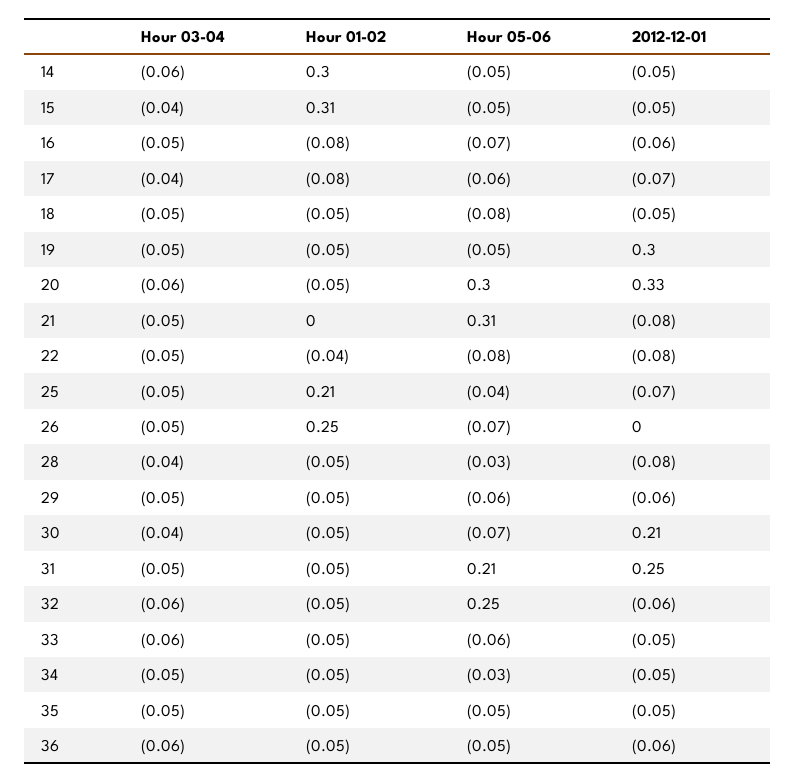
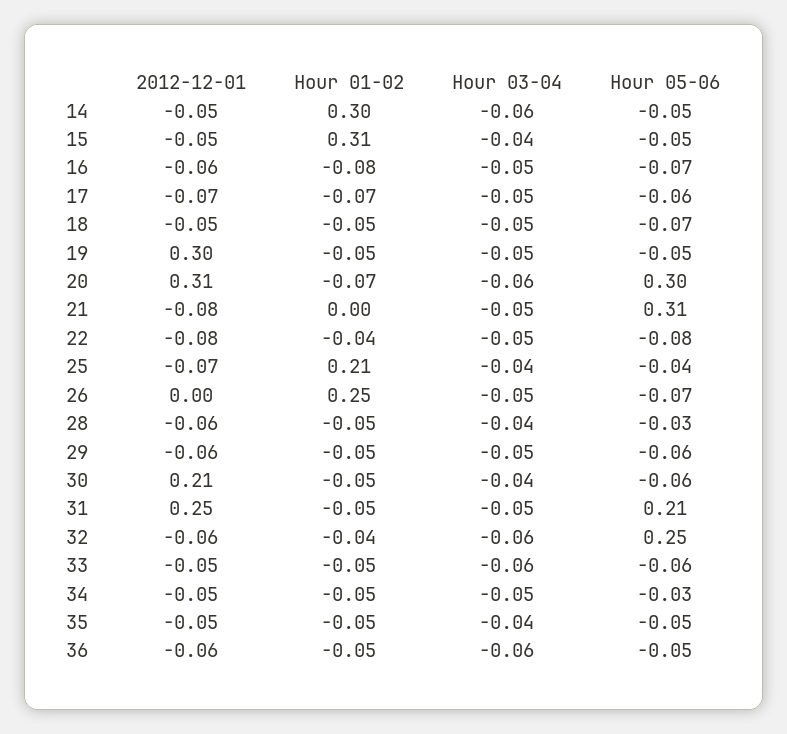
Hour 03-04, 17: -0.04 -> -0.05
Hour 01-02, 17: -0.08 -> -0.07
Hour 05-06, 18: -0.08 -> -0.07
Hour 01-02, 20: -0.05 -> -0.07
2012-12-01, 20: 0.33 -> 0.31
Hour 03-04, 25: -0.05 -> -0.04
2012-12-01, 28: -0.08 -> -0.06
Hour 05-06, 30: -0.07 -> -0.06
Hour 01-02, 32: -0.05 -> -0.04
Hour 03-04, 35: -0.05 -> -0.04

